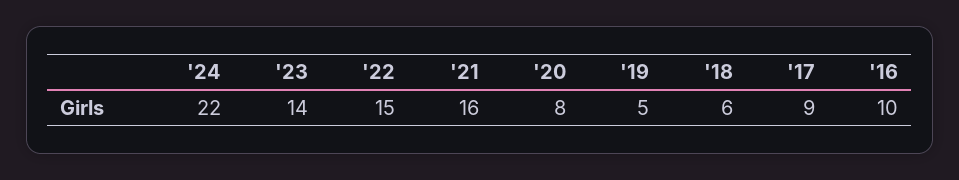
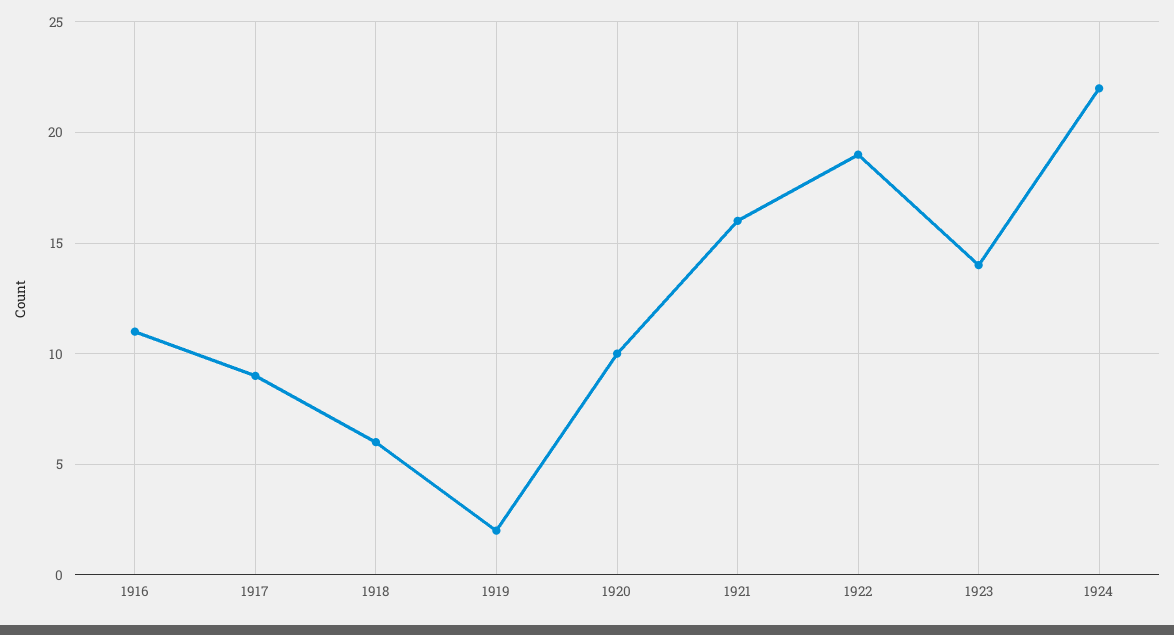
'22: 15 -> 19
'20: 8 -> 10
'19: 5 -> 2
'16: 10 -> 11

